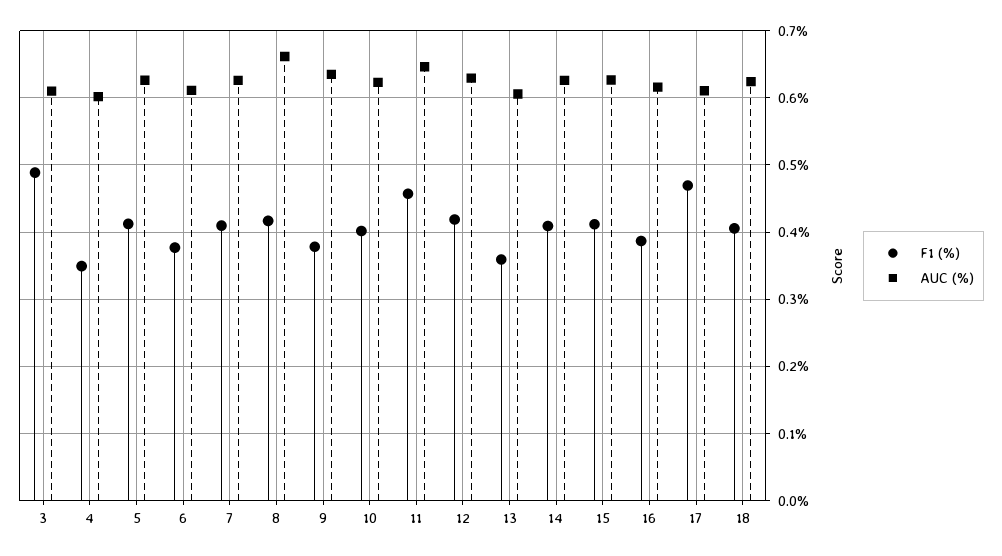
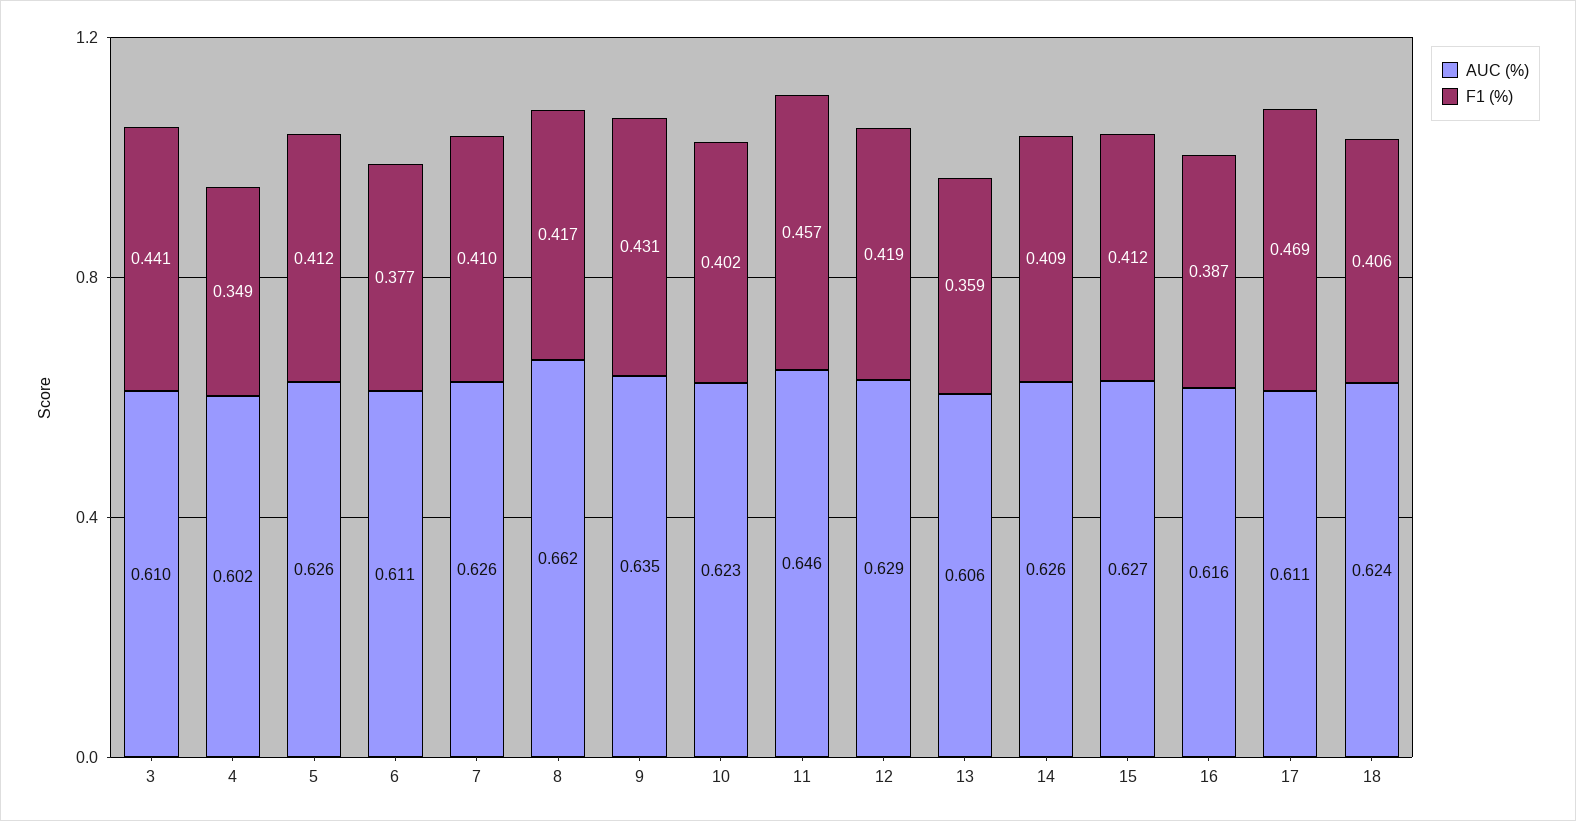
F1 (%), 3: 0.49 -> 0.441
F1 (%), 9: 0.38 -> 0.431

